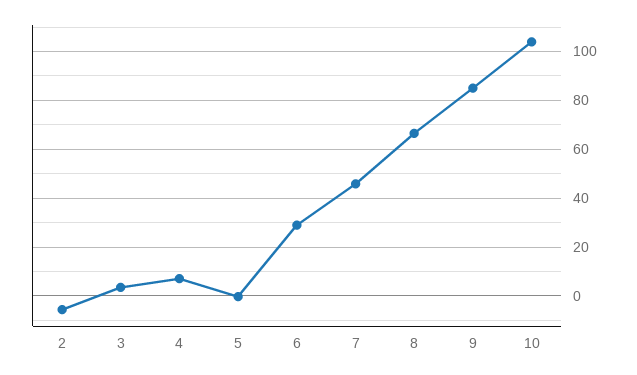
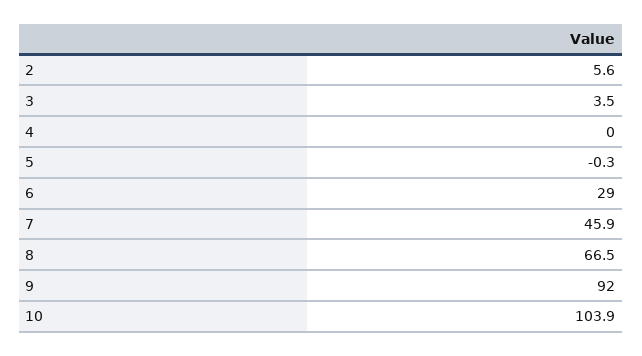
2: -5 -> 5.6
4: 7.5 -> 0
9: 85 -> 92

